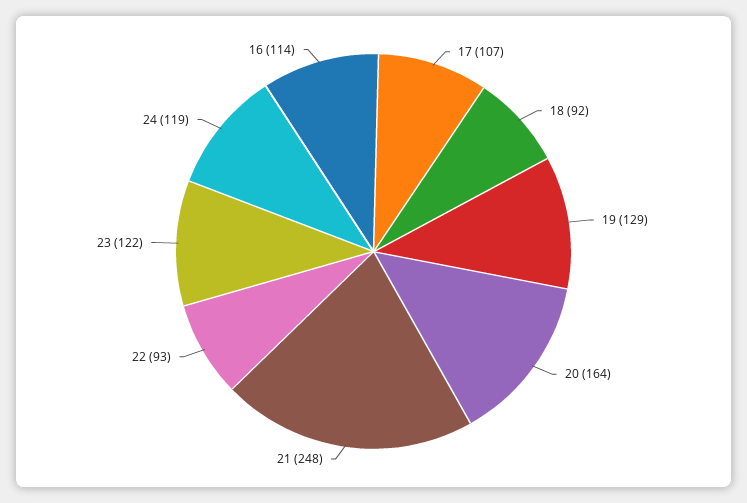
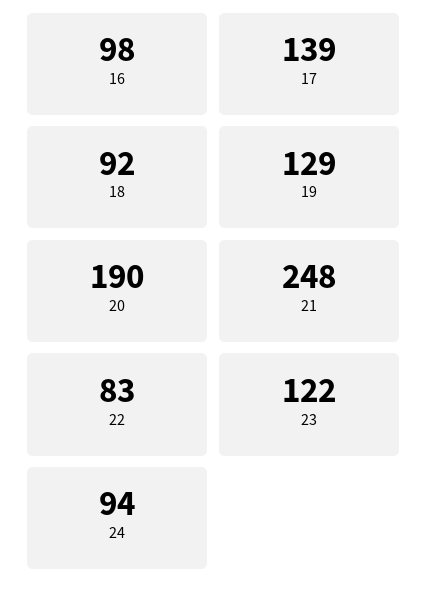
17: 107 -> 139
20: 164 -> 190
22: 93 -> 83
24: 119 -> 94
16: 114 -> 98

